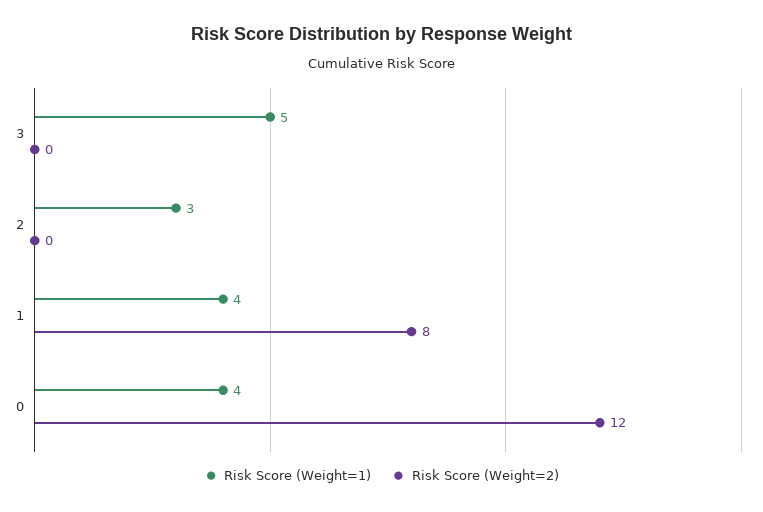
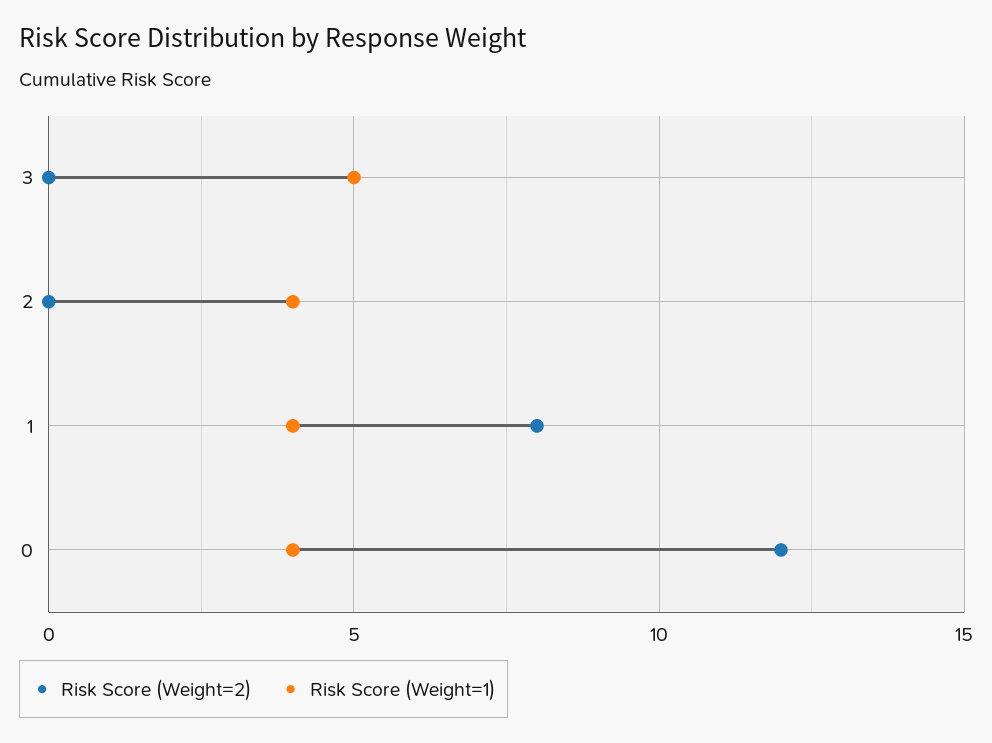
Risk Score (Weight=1), 2: 3 -> 4

